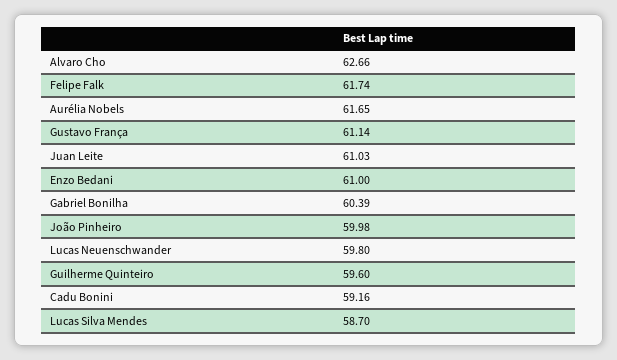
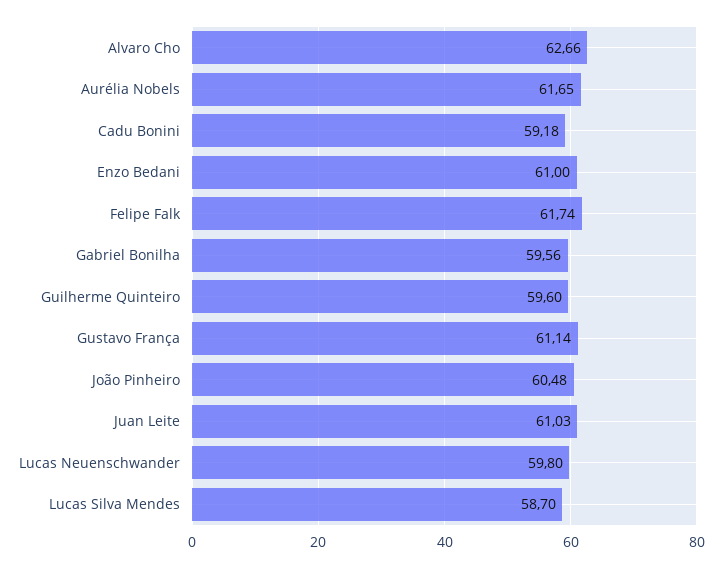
Gabriel Bonilha: 60.39 -> 59.56
João Pinheiro: 59.98 -> 60.48
Cadu Bonini: 59.16 -> 59.18

